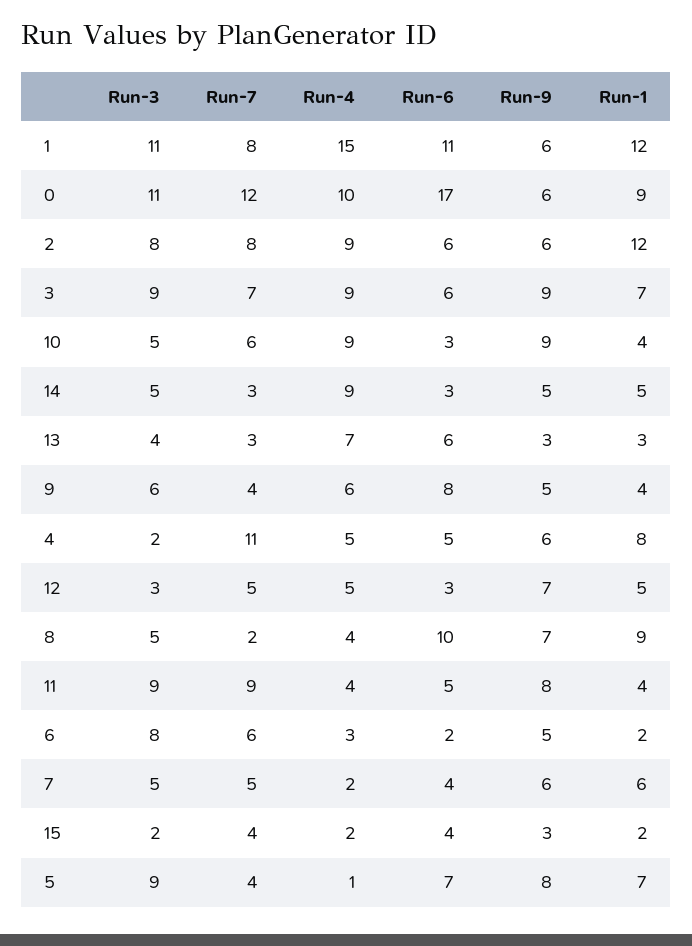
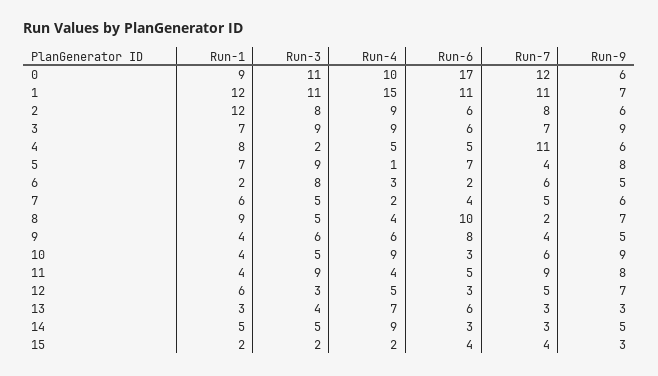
Run-7, 1: 8 -> 11
Run-9, 1: 6 -> 7
Run-1, 12: 5 -> 6

